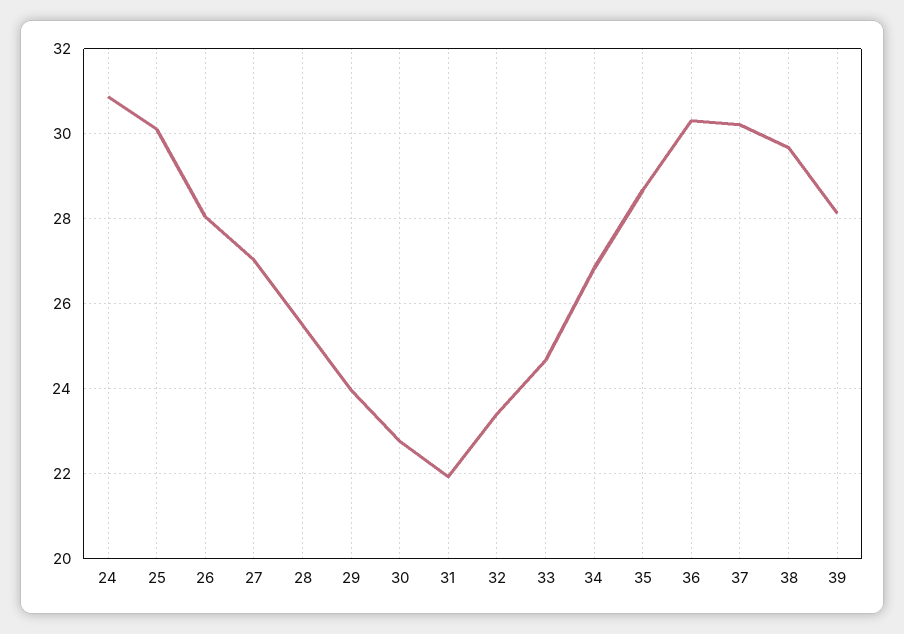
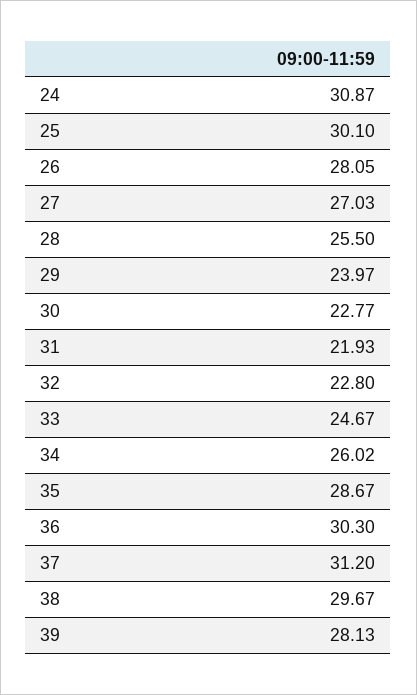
32: 23.4 -> 22.8
34: 26.8 -> 26.02
37: 30.2 -> 31.2

